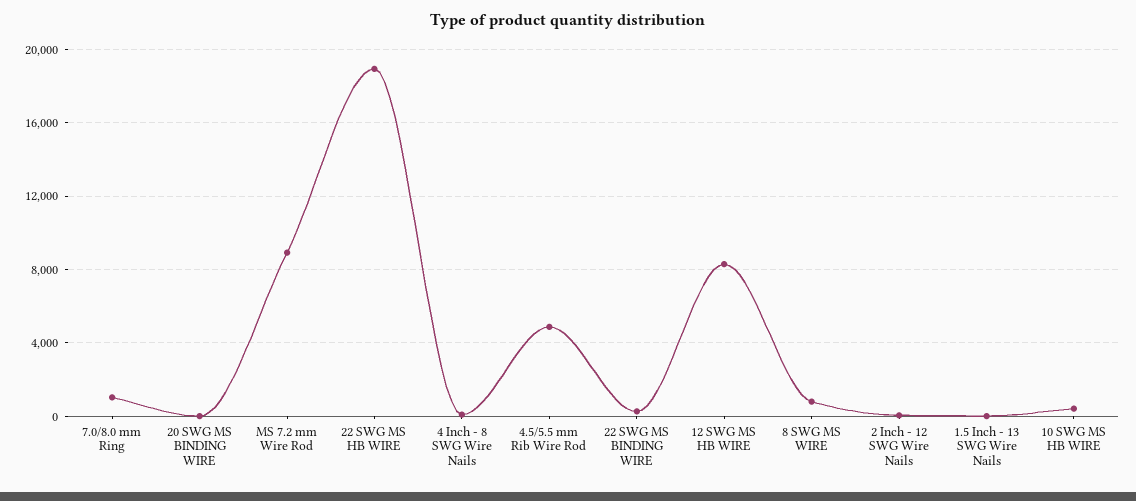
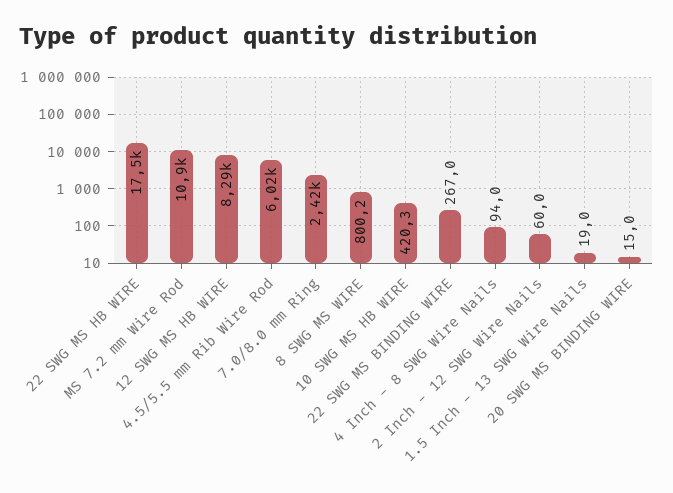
7.0/8.0 mm Ring: 1000 -> 2420
MS 7.2 mm Wire Rod: 9000 -> 10900
22 SWG MS HB WIRE: 19000 -> 17500
4.5/5.5 mm Rib Wire Rod: 5000 -> 6020

